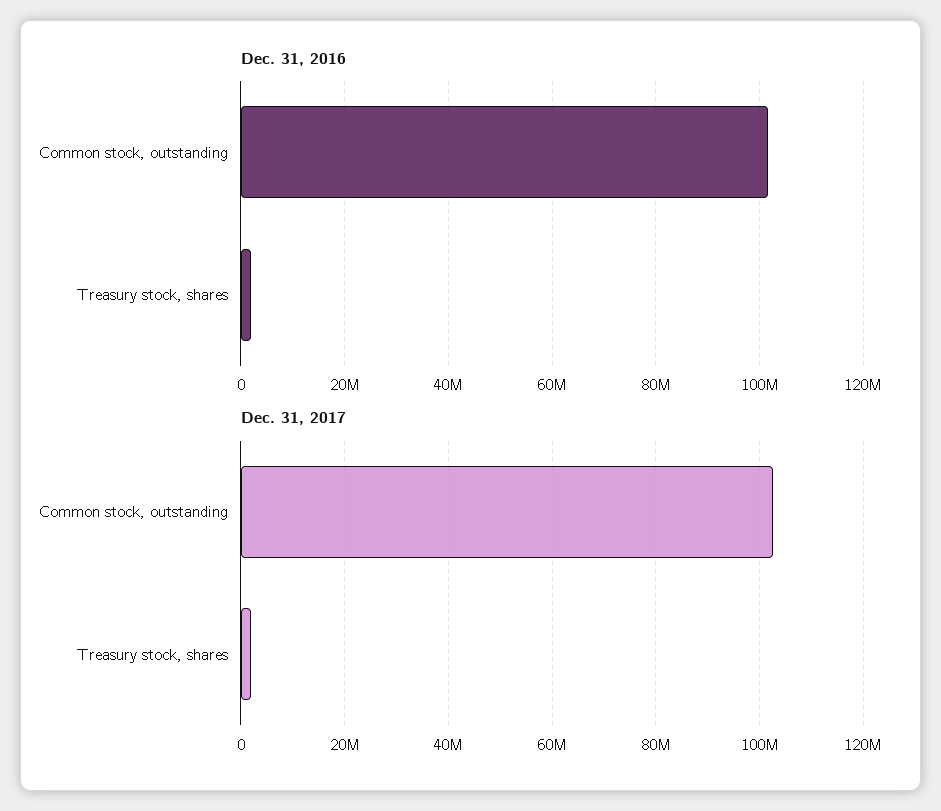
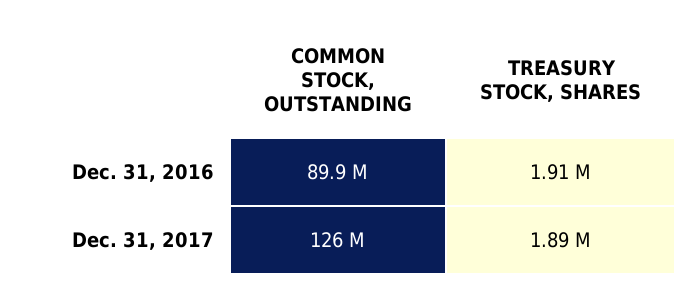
Dec. 31, 2016, Common stock, outstanding: 102000000 -> 89900000
Dec. 31, 2017, Common stock, outstanding: 102000000 -> 126000000

